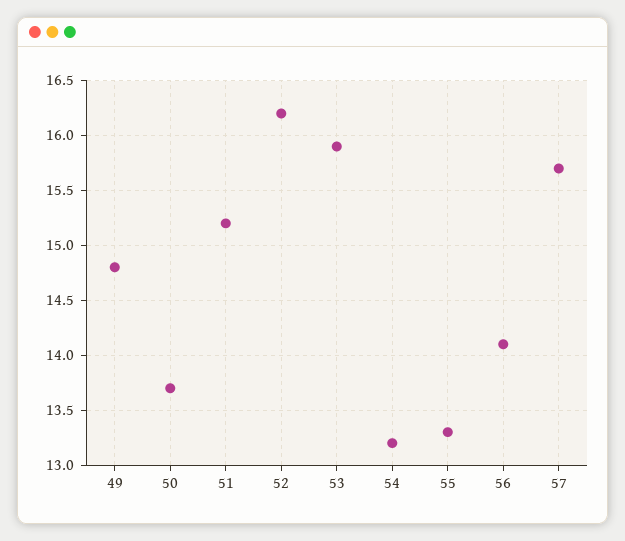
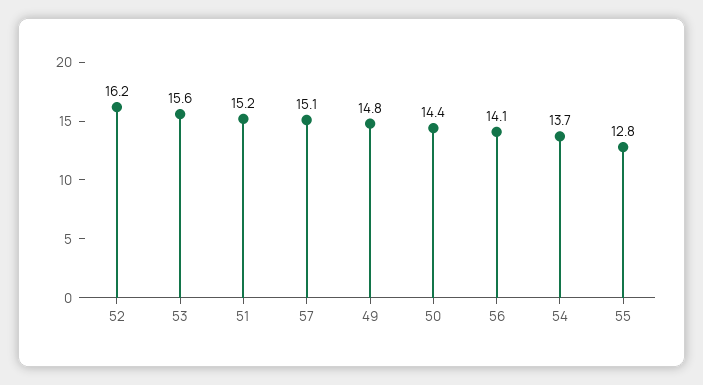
50: 13.7 -> 14.4
53: 15.9 -> 15.6
54: 13.2 -> 13.7
55: 13.3 -> 12.8
57: 15.7 -> 15.1

